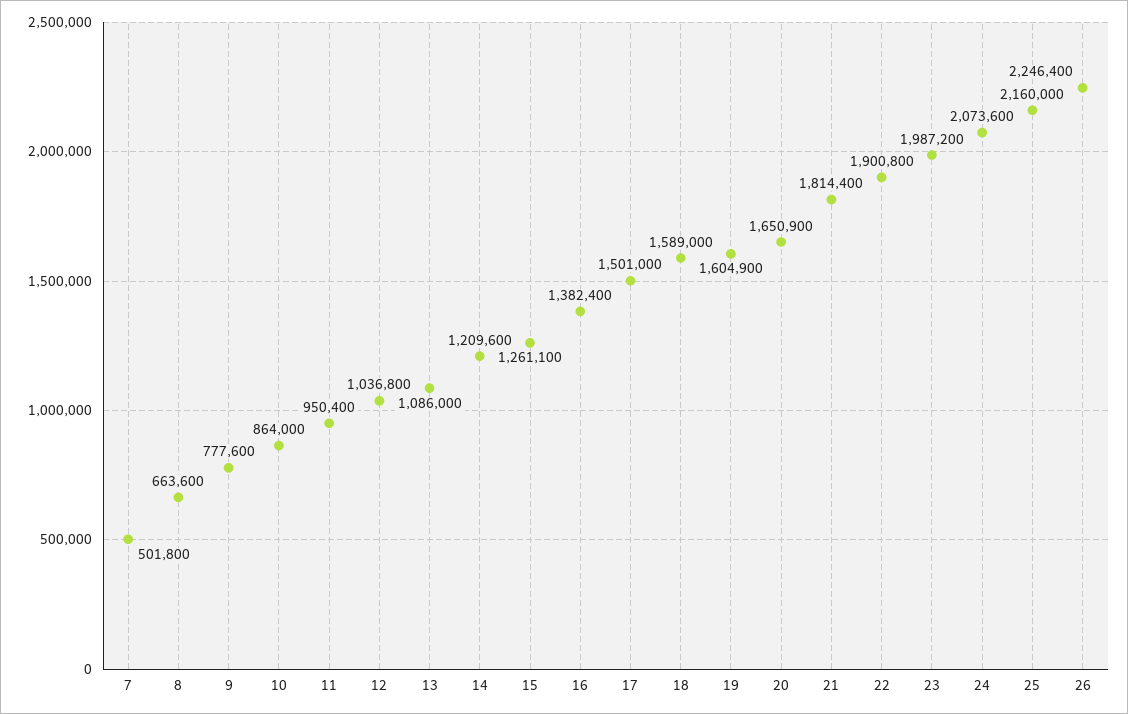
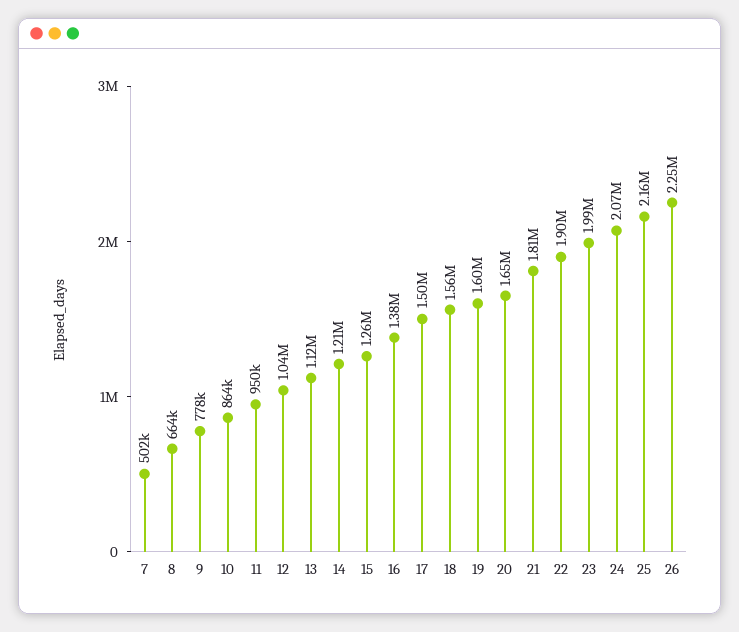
13: 1086000 -> 1120000
18: 1589000 -> 1560000

